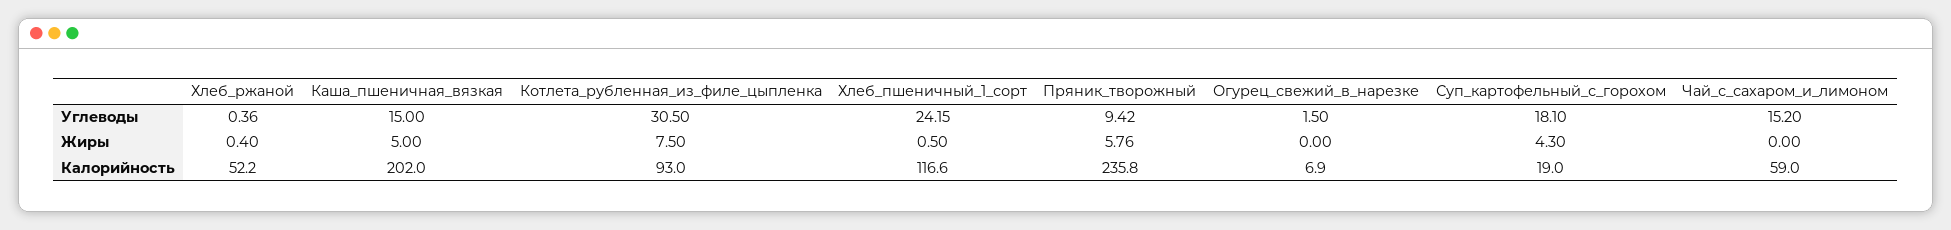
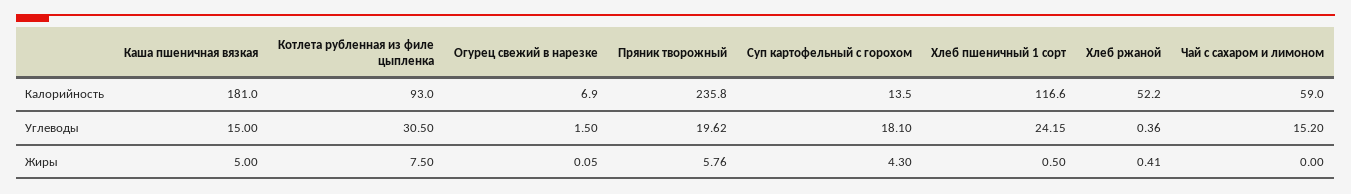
Пряник_творожный, Углеводы: 9.42 -> 19.62
Хлеб_ржаной, Жиры: 0.4 -> 0.41
Огурец_свежий_в_нарезке, Жиры: 0 -> 0.05
Каша_пшеничная_вязкая, Калорийность: 202 -> 181
Суп_картофельный_с_горохом, Калорийность: 19 -> 13.5

